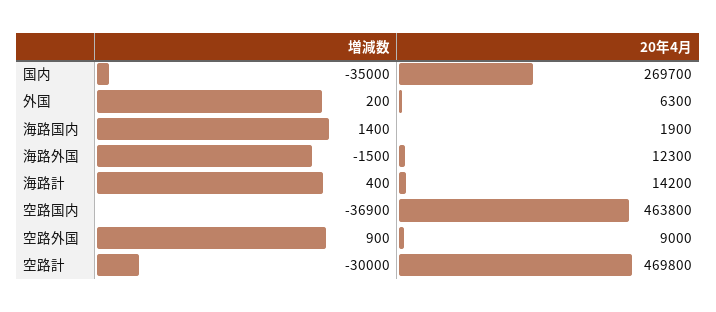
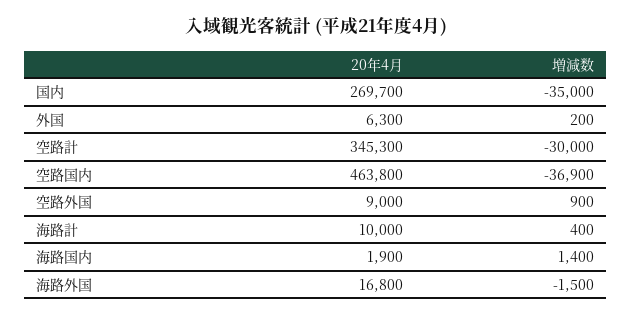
20年4月, 海路外国: 12300 -> 16800
20年4月, 海路計: 14200 -> 10000
20年4月, 空路計: 469800 -> 345300

